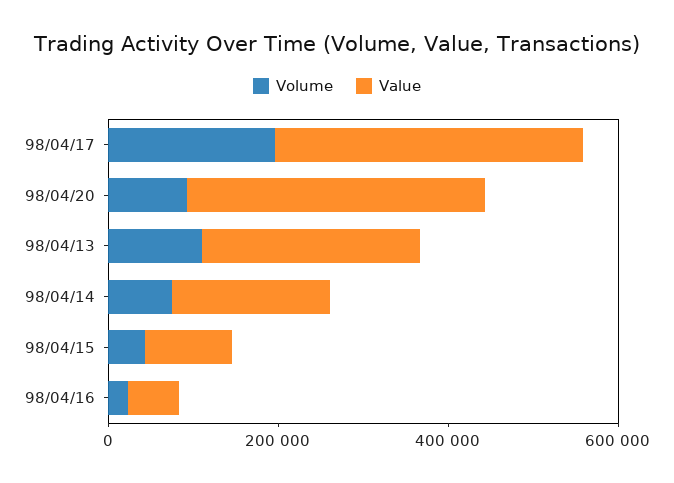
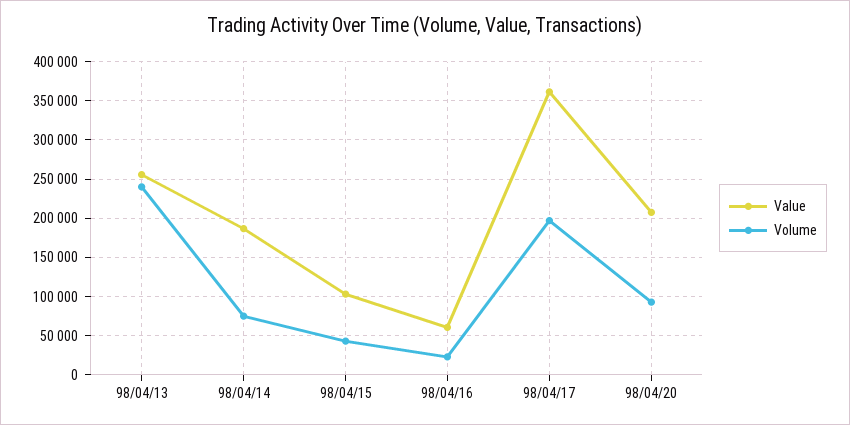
Value, 98/04/20: 350000 -> 210000
Volume, 98/04/13: 100000 -> 240000

